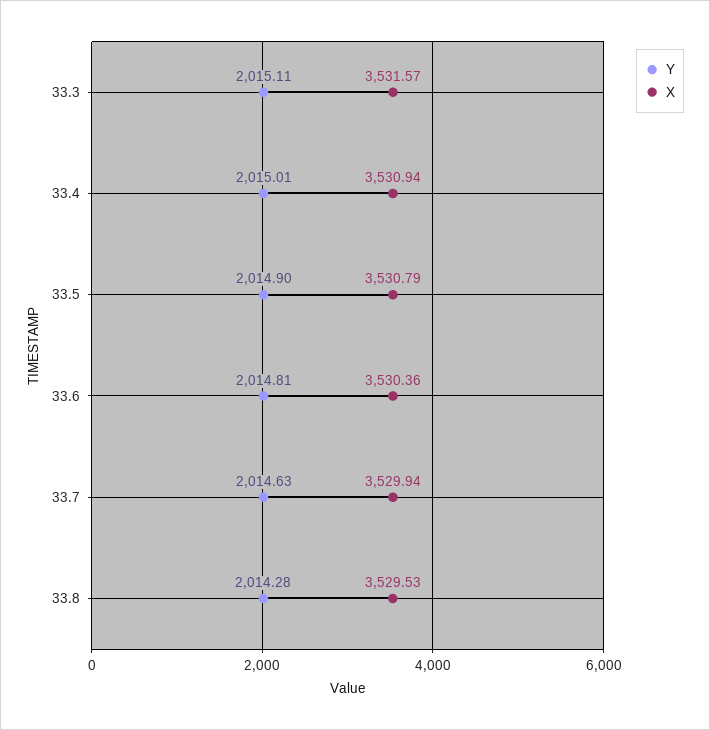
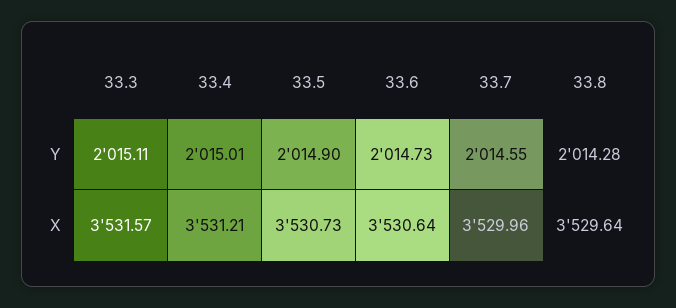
X, 33.4: 3530.94 -> 3531.21
X, 33.5: 3530.79 -> 3530.73
Y, 33.6: 2014.81 -> 2014.73
X, 33.6: 3530.36 -> 3530.64
Y, 33.7: 2014.63 -> 2014.55
X, 33.7: 3529.94 -> 3529.96
X, 33.8: 3529.53 -> 3529.64

